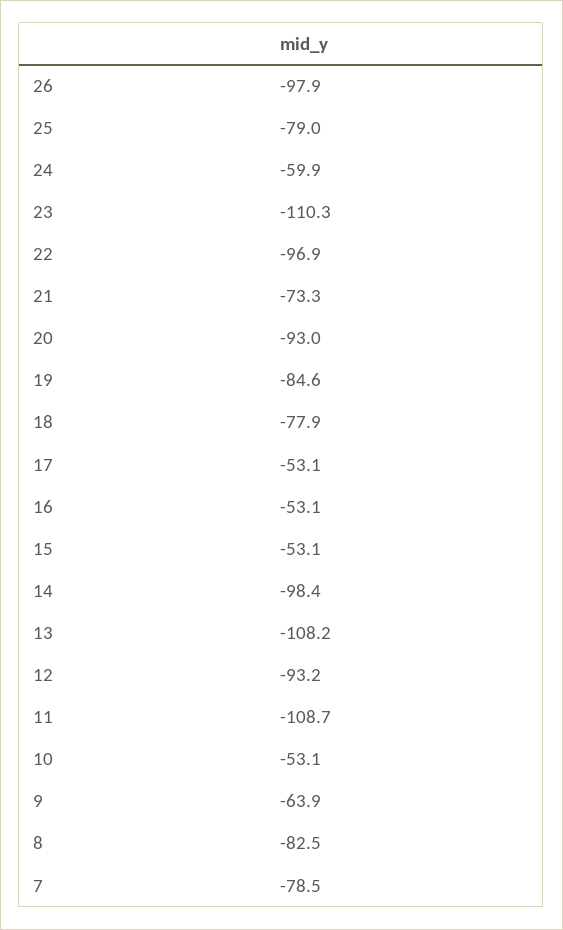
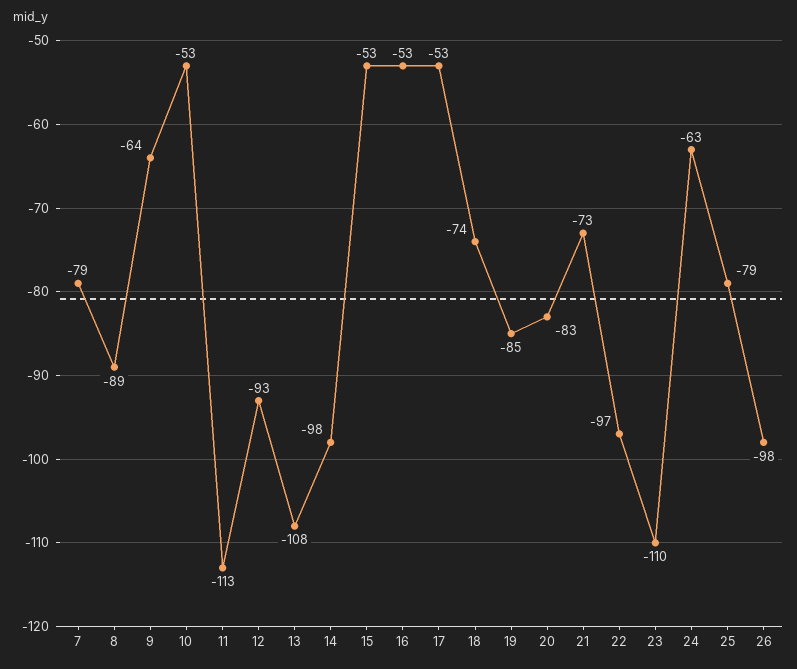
24: -59.9 -> -63
20: -93 -> -83
18: -77.9 -> -74
11: -108.7 -> -113
8: -82.5 -> -89

